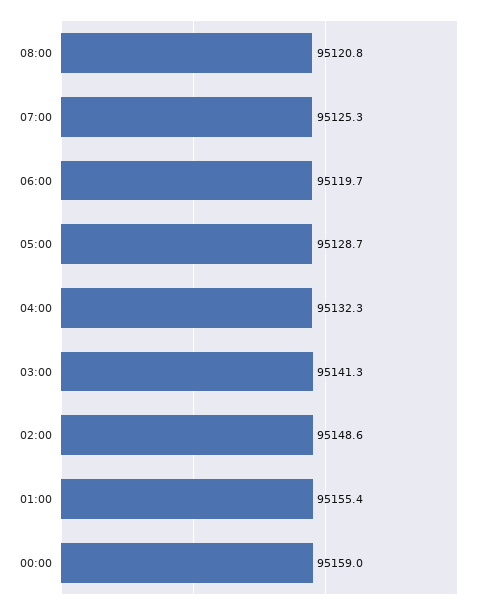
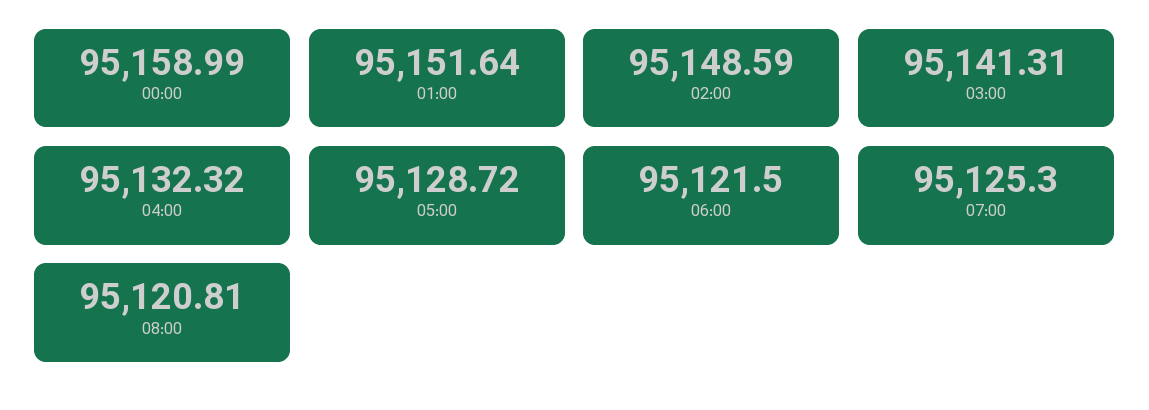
06:00: 95119.7 -> 95121.5
01:00: 95155.4 -> 95151.64

